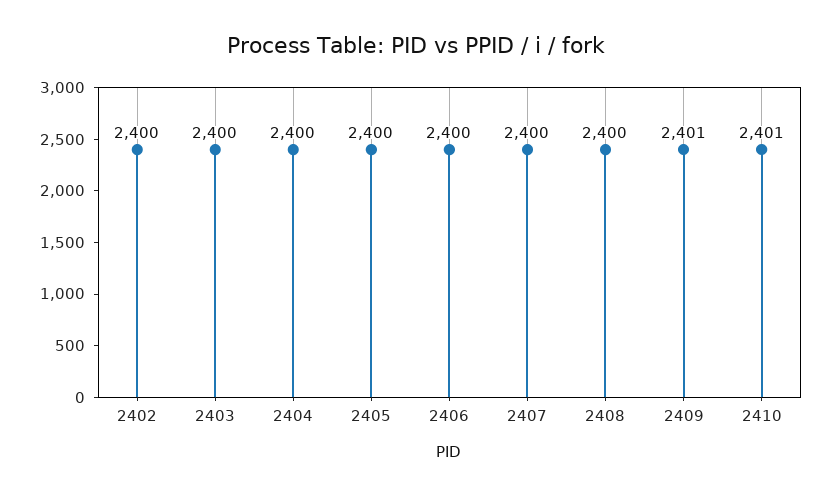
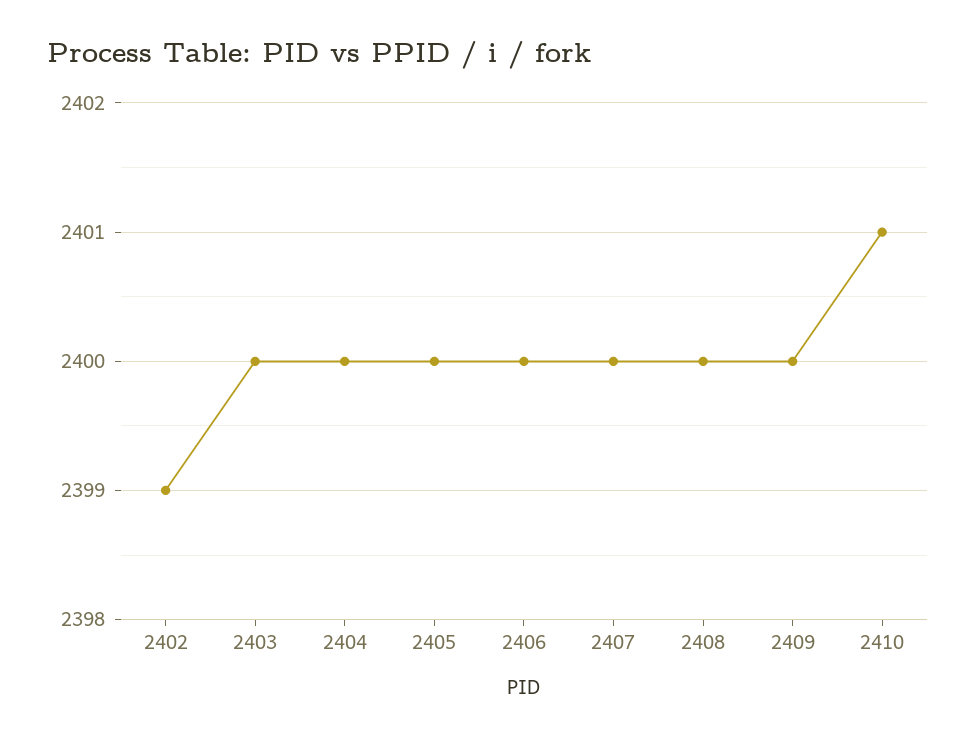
2402: 2400 -> 2399
2409: 2401 -> 2400

